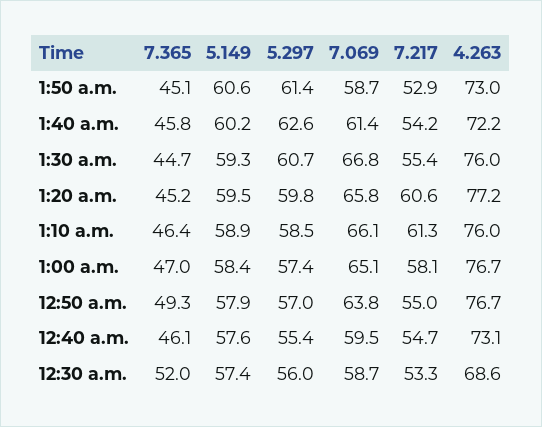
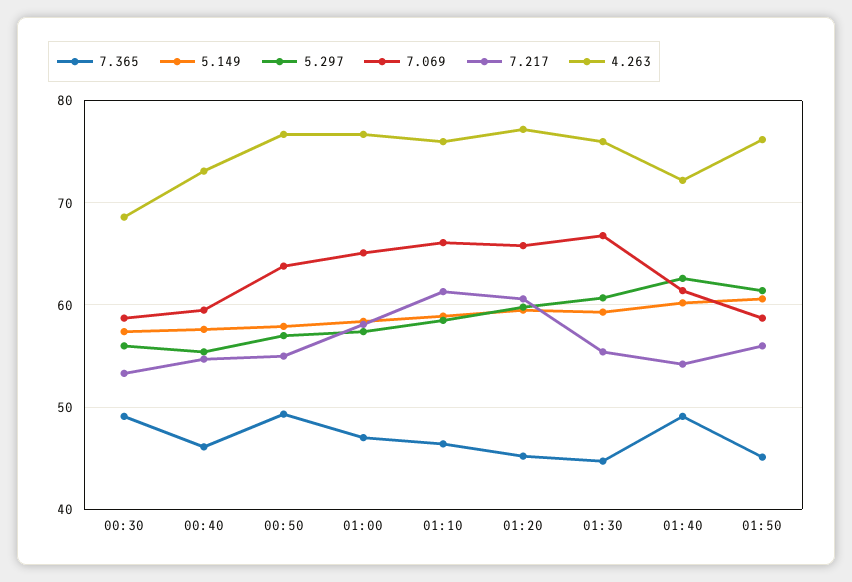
7.217, 1:50 a.m.: 52.9 -> 56
4.263, 1:50 a.m.: 73 -> 76
7.365, 1:40 a.m.: 45.8 -> 49
7.365, 12:30 a.m.: 52 -> 49

